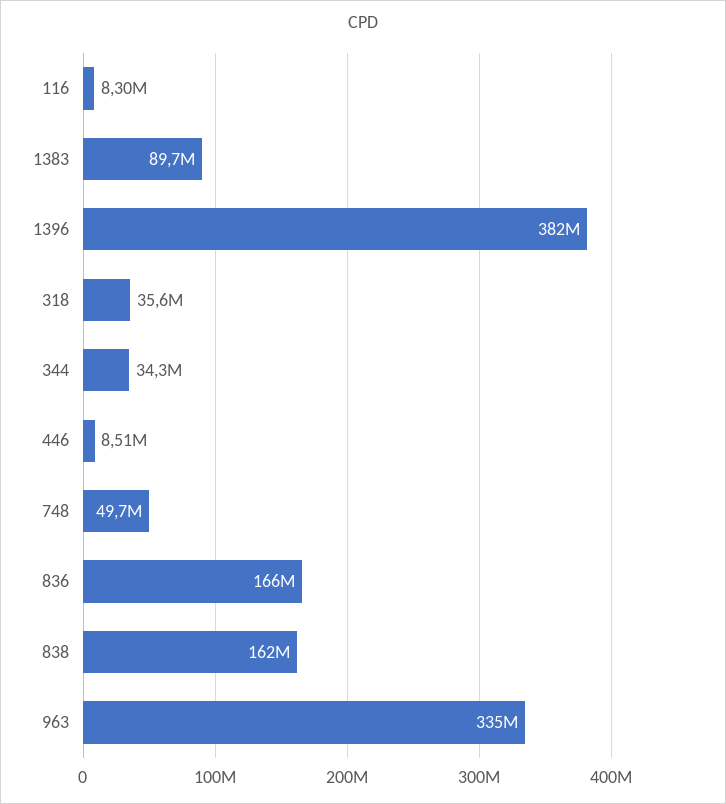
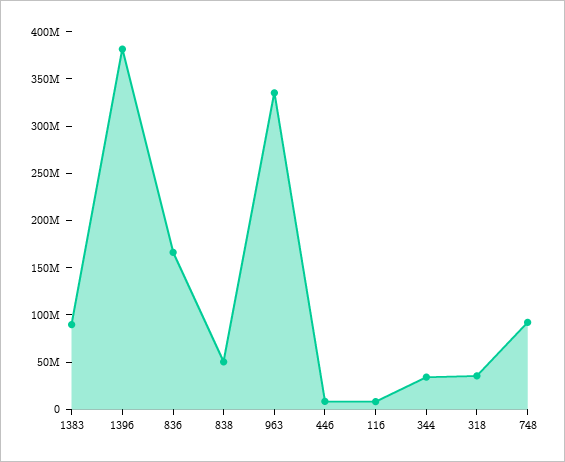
748: 49700000 -> 90000000
838: 162000000 -> 50000000

